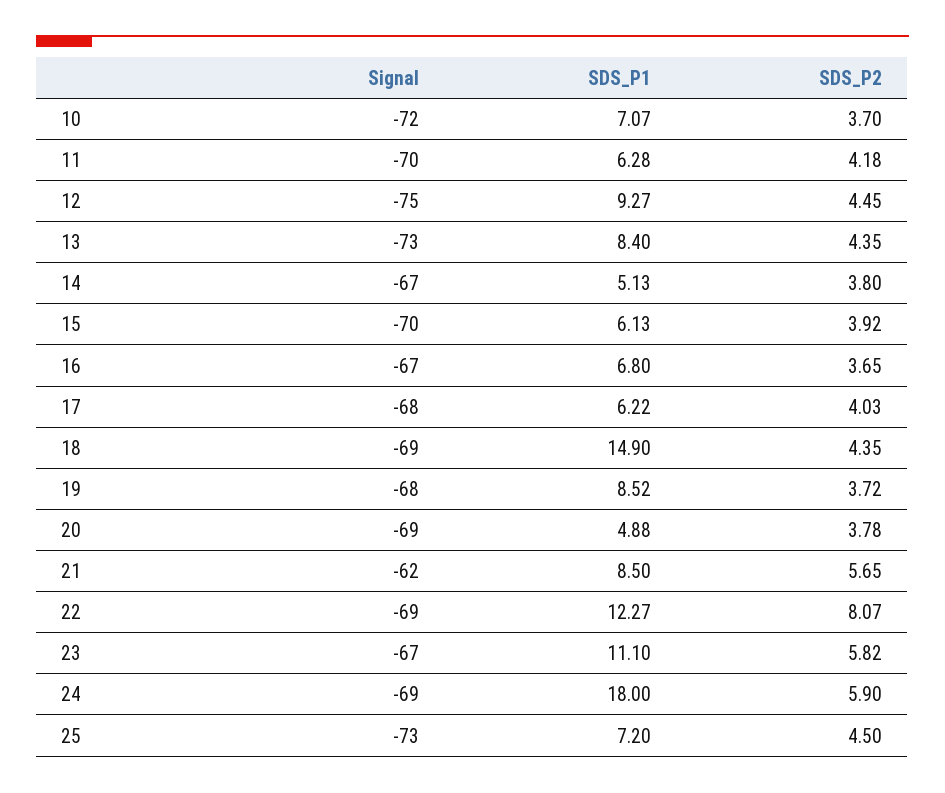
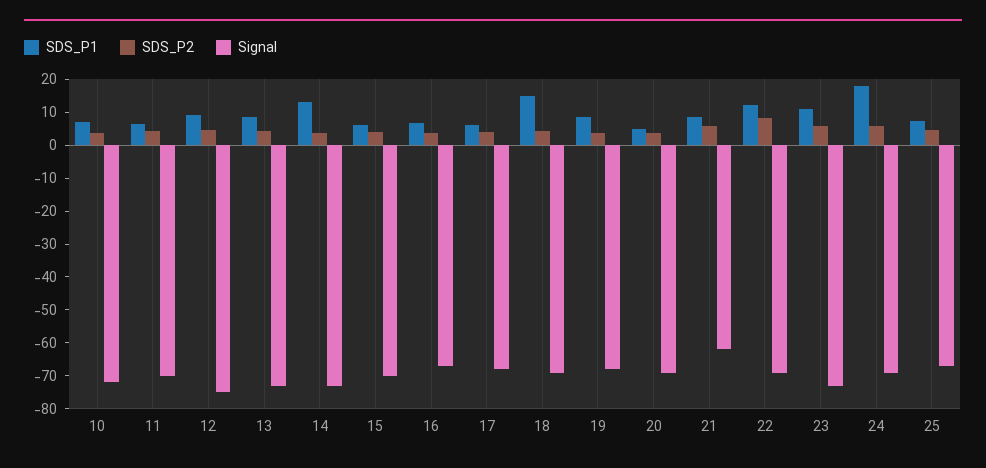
Signal, 14: -67 -> -72.5
SDS_P1, 14: 5.13 -> 12.5
Signal, 23: -67 -> -72.5
Signal, 25: -73 -> -67.5

